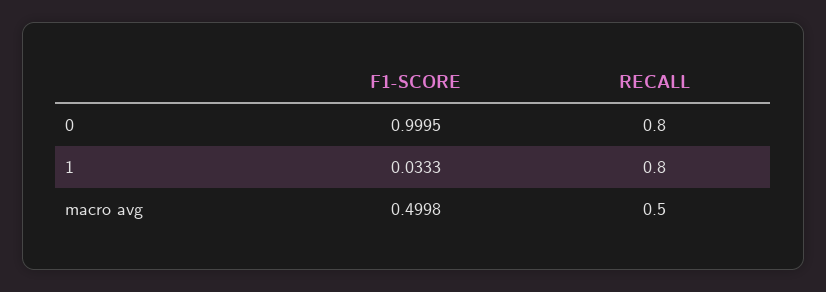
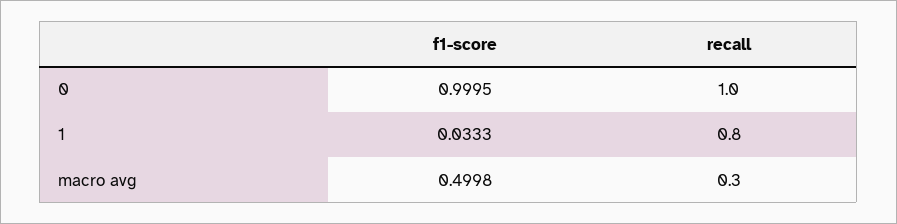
RECALL, 0: 0.8 -> 1
RECALL, macro avg: 0.5 -> 0.3

